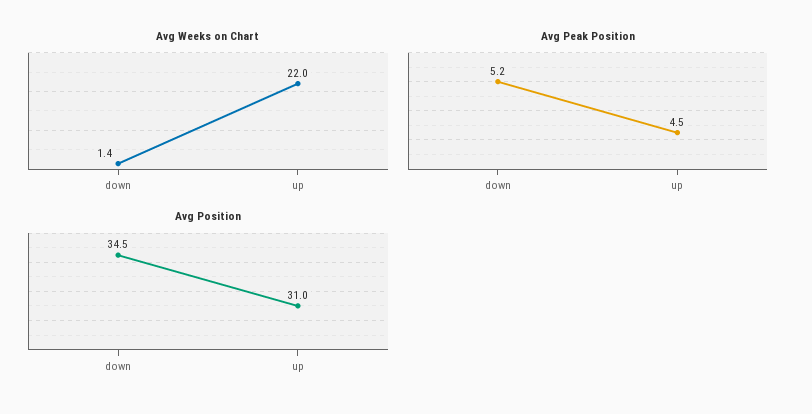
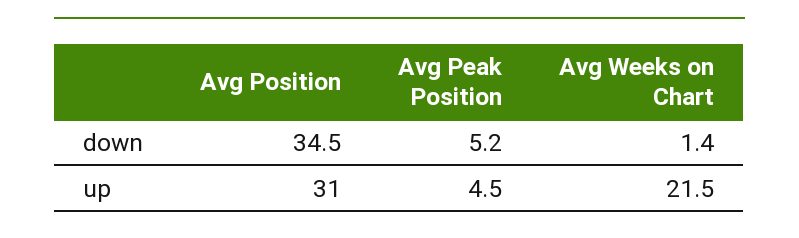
Avg Weeks on Chart, up: 22 -> 21.5

